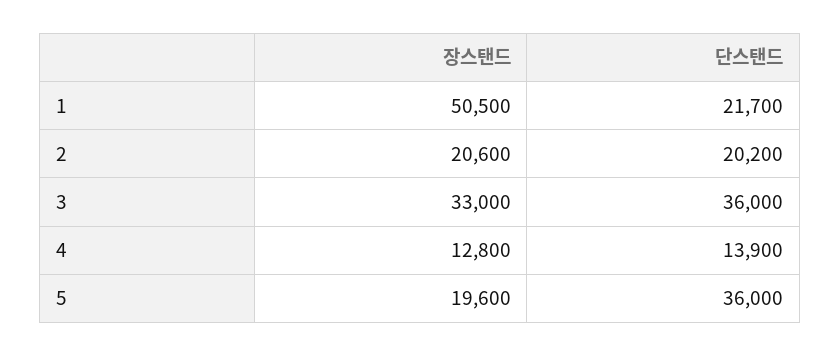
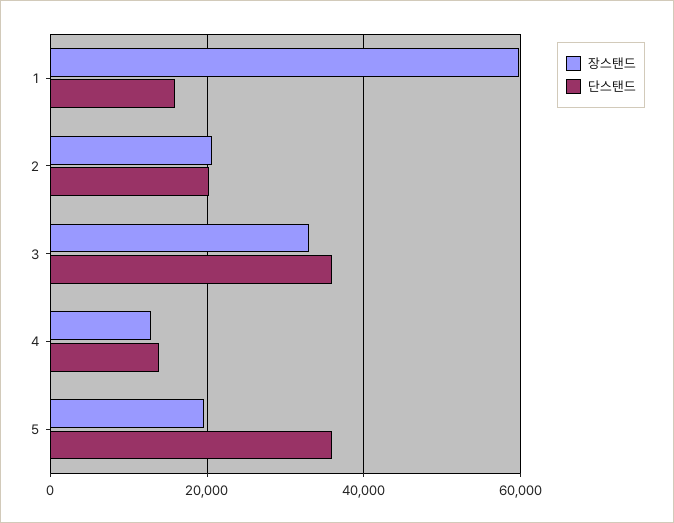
장스탠드, 1: 50500 -> 60000
단스탠드, 1: 21700 -> 16000

